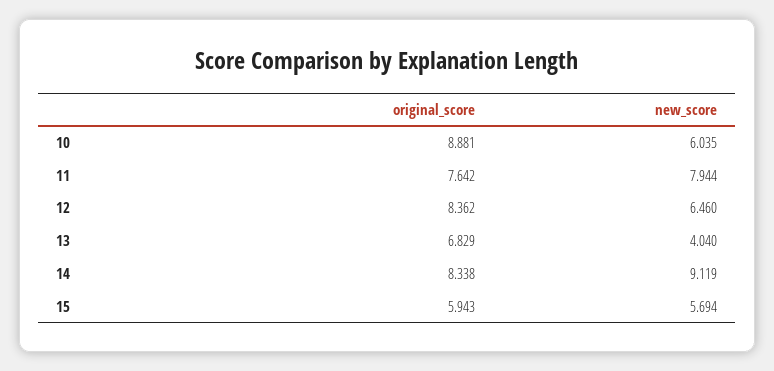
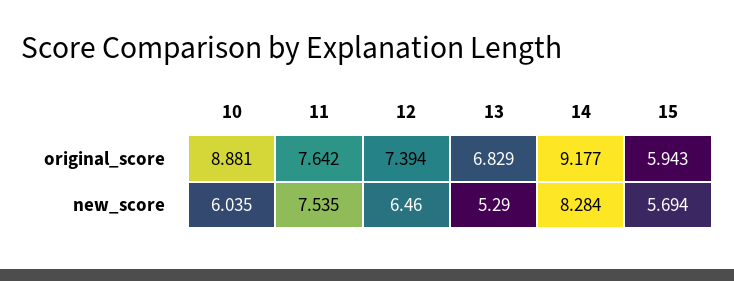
new_score, 11: 7.944 -> 7.535
original_score, 12: 8.362 -> 7.394
new_score, 13: 4.04 -> 5.29
original_score, 14: 8.338 -> 9.177
new_score, 14: 9.119 -> 8.284

